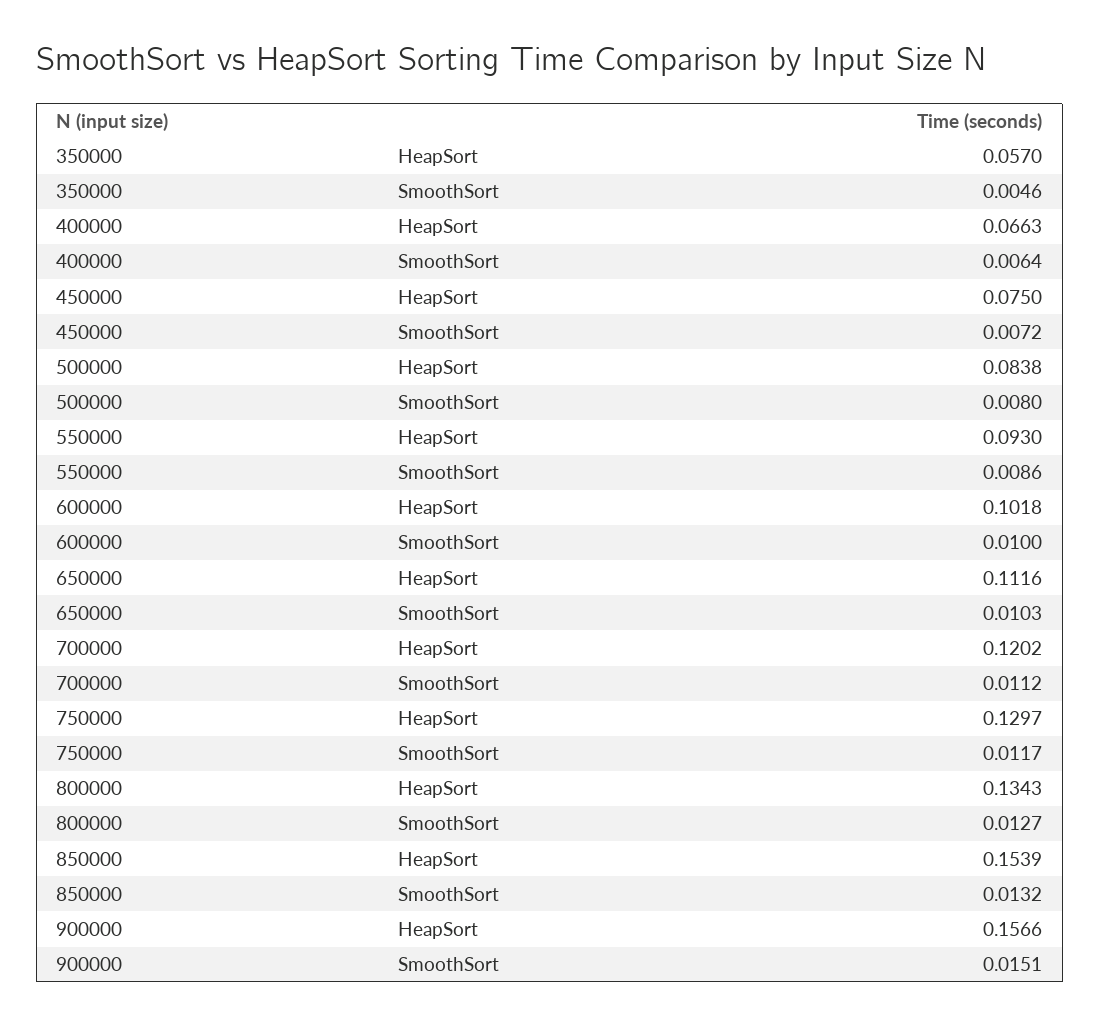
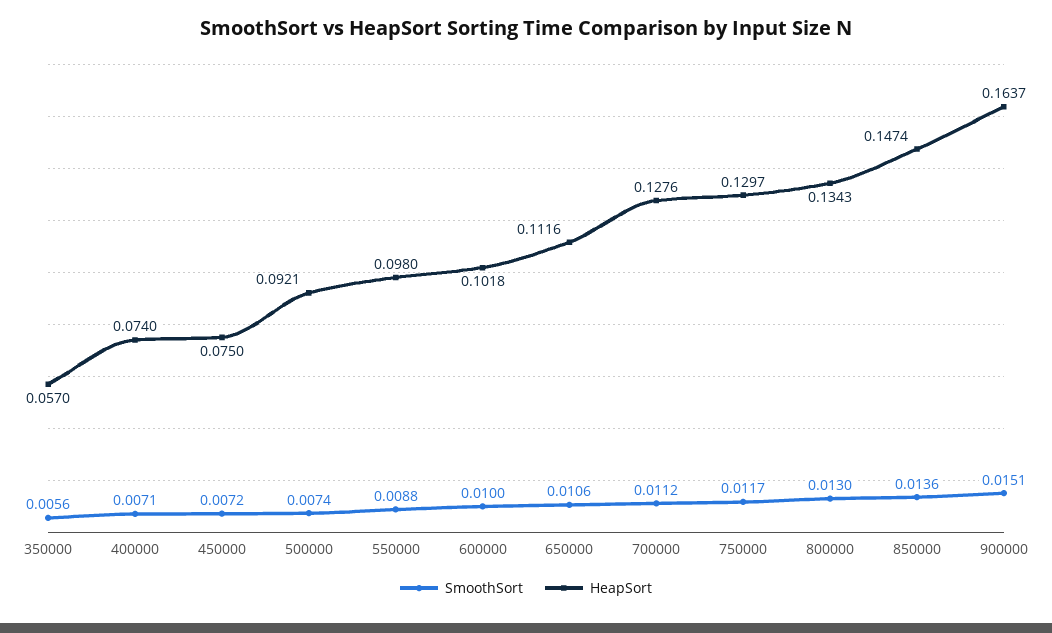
SmoothSort, 350000: 0.0046 -> 0.0056
HeapSort, 400000: 0.0663 -> 0.074
SmoothSort, 400000: 0.0064 -> 0.0071
HeapSort, 500000: 0.0838 -> 0.0921
SmoothSort, 500000: 0.008 -> 0.0074
HeapSort, 550000: 0.093 -> 0.098
SmoothSort, 550000: 0.0086 -> 0.0088
SmoothSort, 650000: 0.0103 -> 0.0106
HeapSort, 700000: 0.1202 -> 0.1276
SmoothSort, 800000: 0.0127 -> 0.013
HeapSort, 850000: 0.1539 -> 0.1474
SmoothSort, 850000: 0.0132 -> 0.0136
HeapSort, 900000: 0.1566 -> 0.1637

